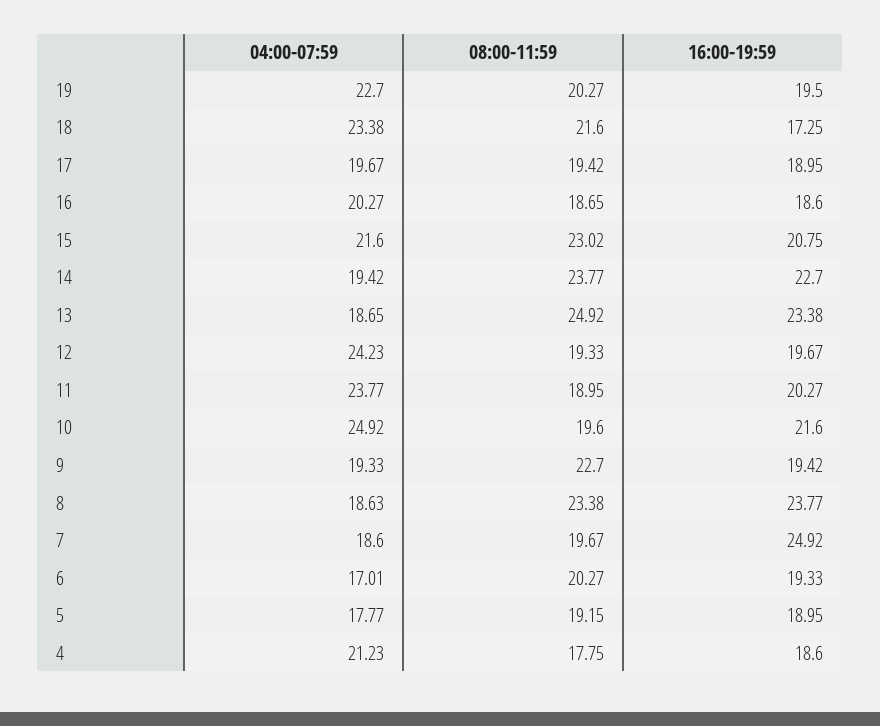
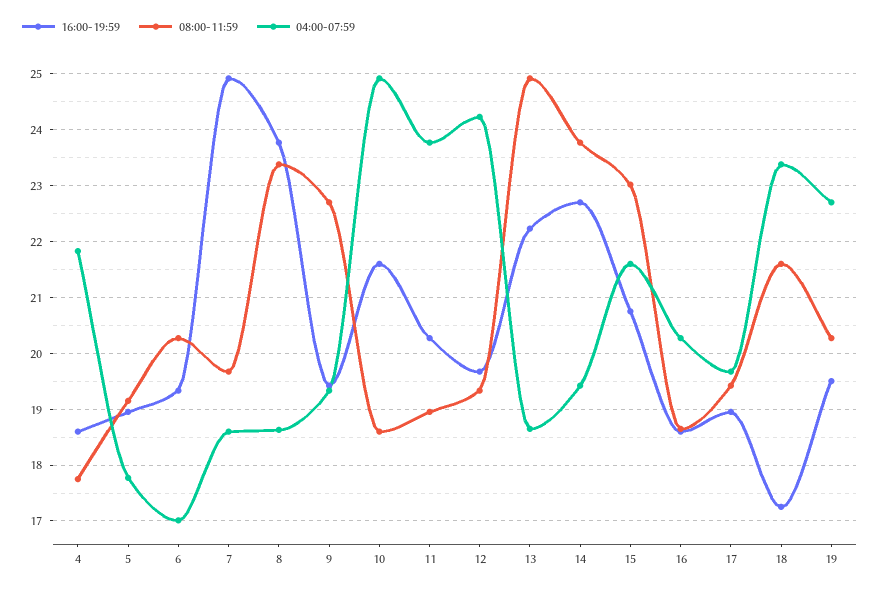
16:00-19:59, 13: 23.38 -> 22.2
08:00-11:59, 10: 19.6 -> 18.6
04:00-07:59, 4: 21.23 -> 21.8

